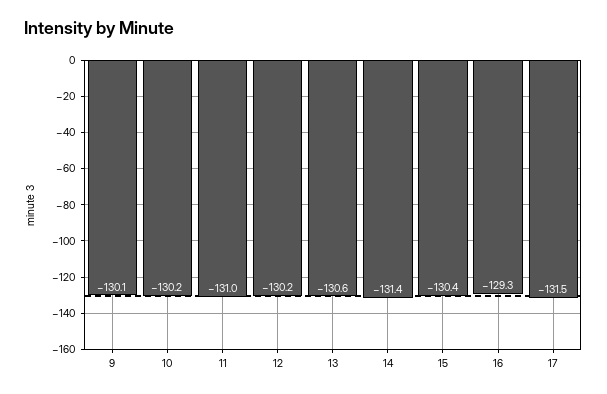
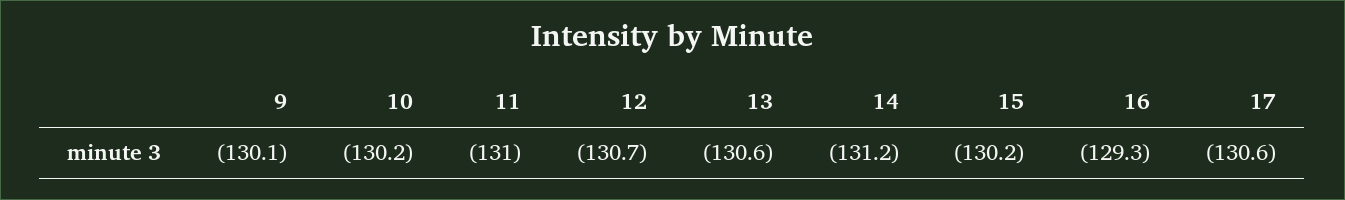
12: -130.2 -> -130.7
14: -131.4 -> -131.2
15: -130.4 -> -130.2
17: -131.5 -> -130.6

